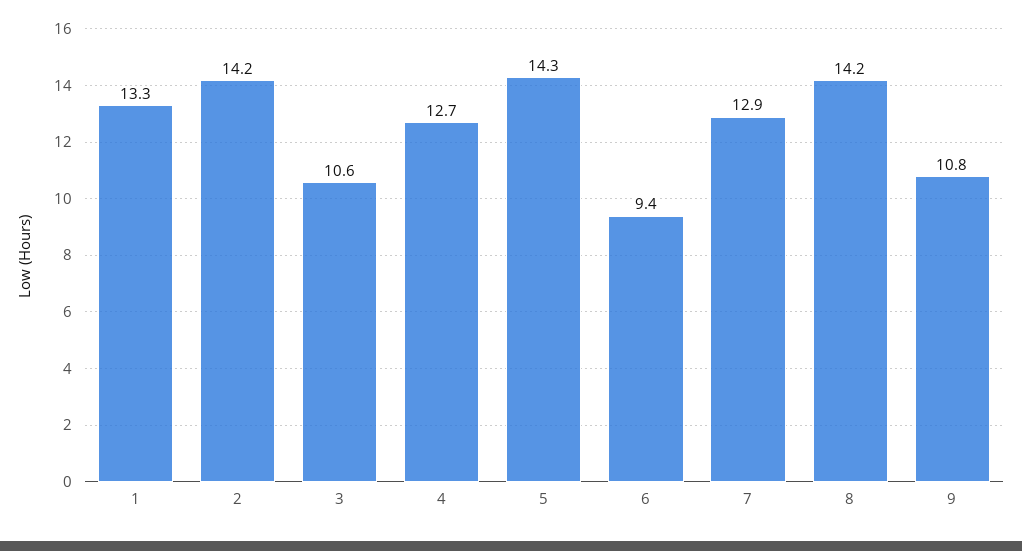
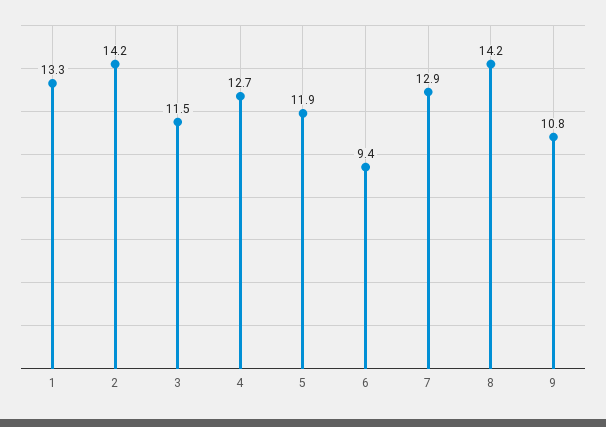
3: 10.6 -> 11.5
5: 14.3 -> 11.9

